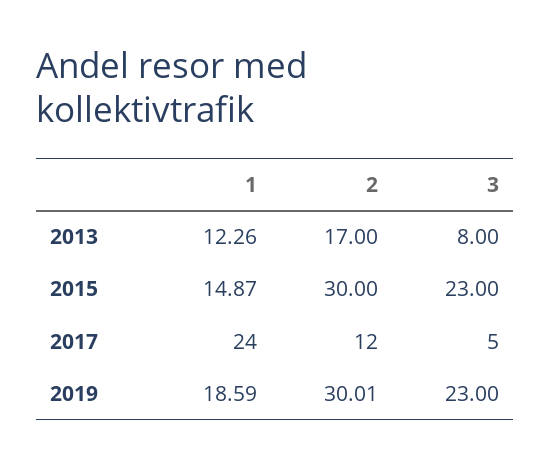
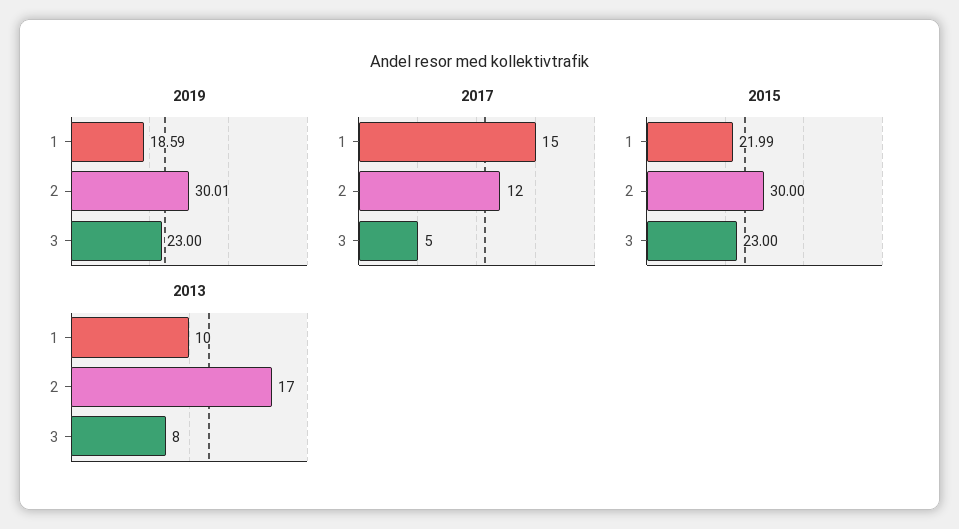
2013, 1: 12.26 -> 10
2015, 1: 14.87 -> 21.99
2017, 1: 24 -> 15

